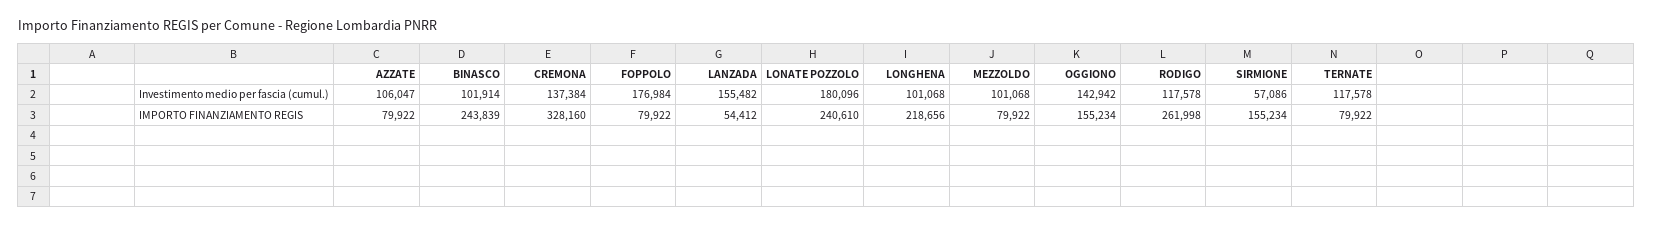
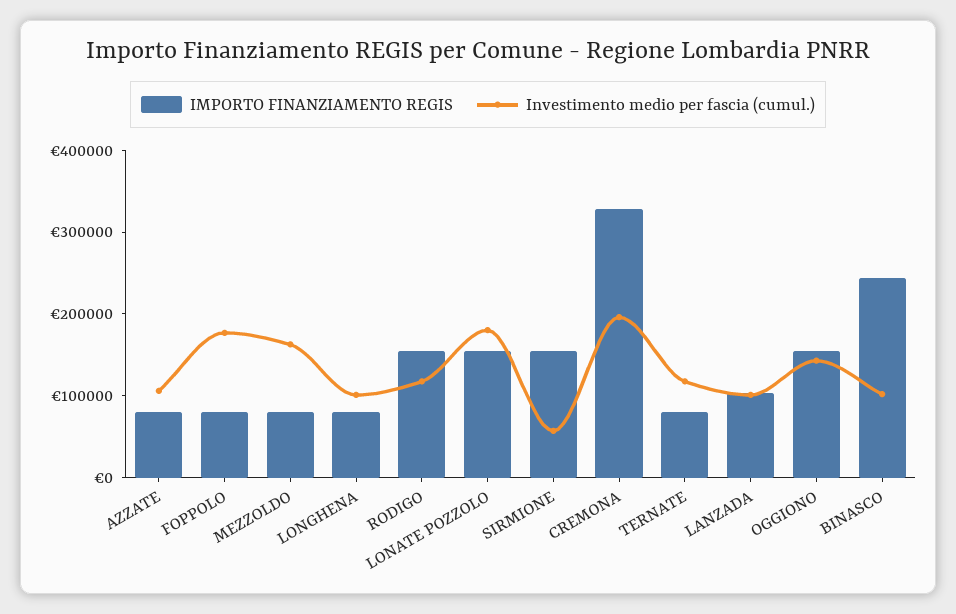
Investimento medio per fascia (cumul.), CREMONA: 137384 -> 200000
Investimento medio per fascia (cumul.), LANZADA: 155482 -> 100000
Investimento medio per fascia (cumul.), MEZZOLDO: 101068 -> 160000
IMPORTO FINANZIAMENTO REGIS, LANZADA: 54412 -> 100000
IMPORTO FINANZIAMENTO REGIS, LONATE POZZOLO: 240610 -> 160000
IMPORTO FINANZIAMENTO REGIS, LONGHENA: 218656 -> 80000
IMPORTO FINANZIAMENTO REGIS, RODIGO: 261998 -> 160000

